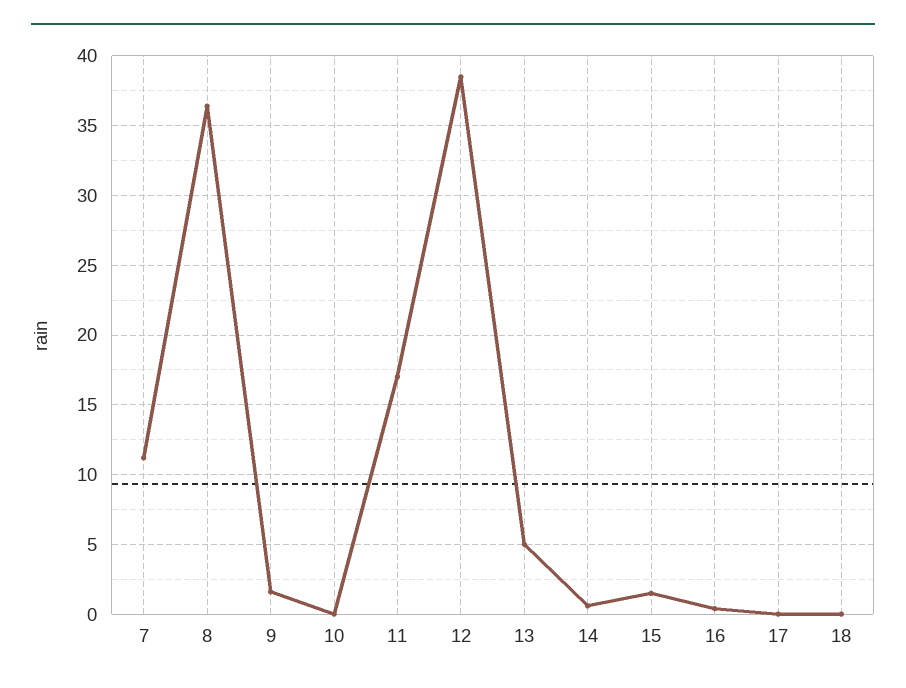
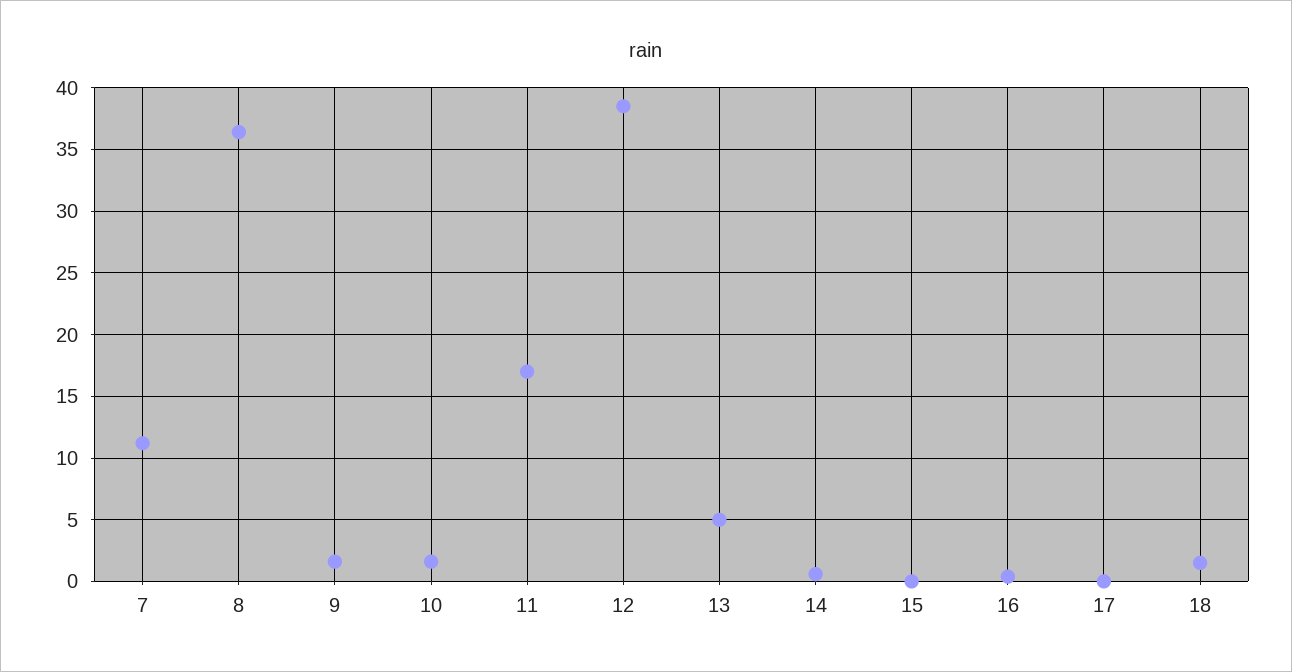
10: 0 -> 1.5
15: 1.5 -> 0
18: 0 -> 1.5

